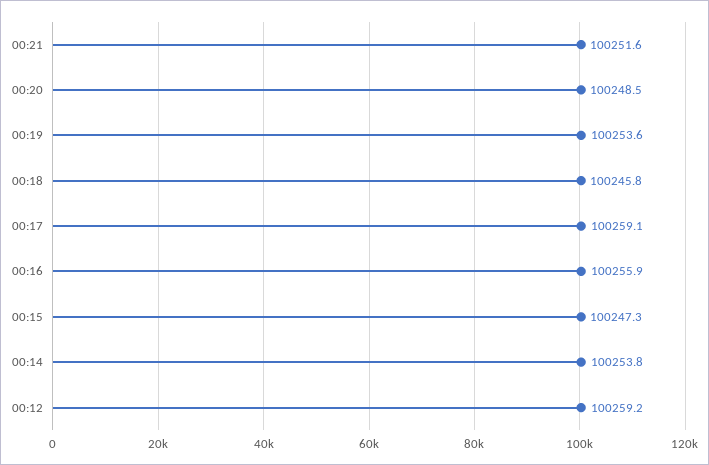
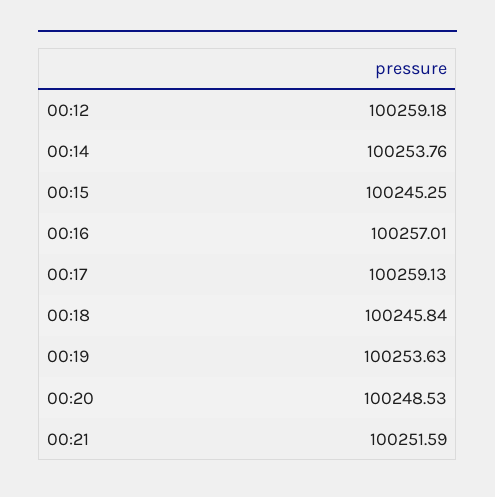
00:16: 100255.9 -> 100257.01
00:15: 100247.3 -> 100245.25

